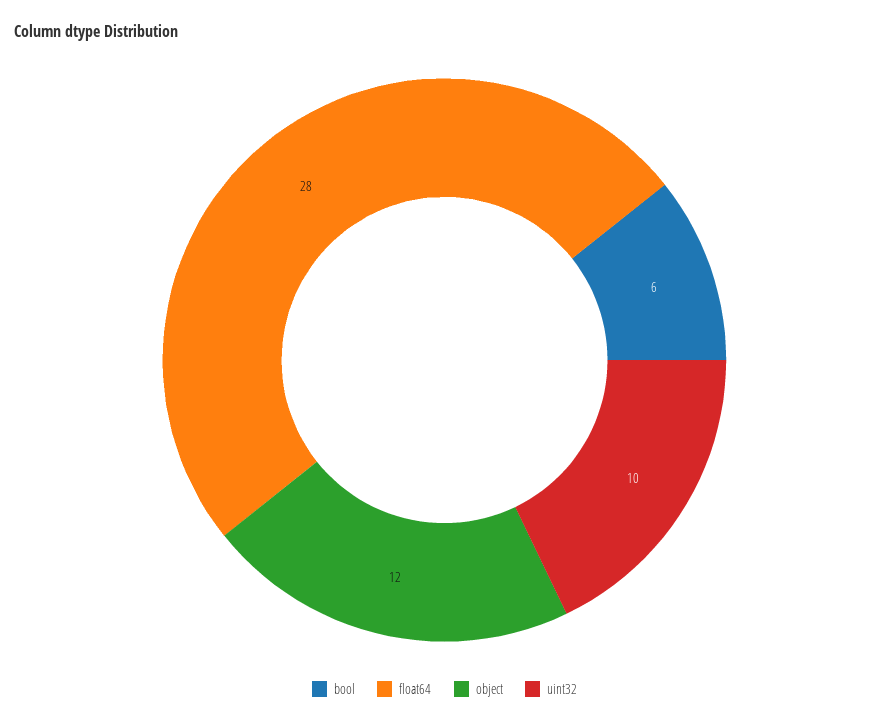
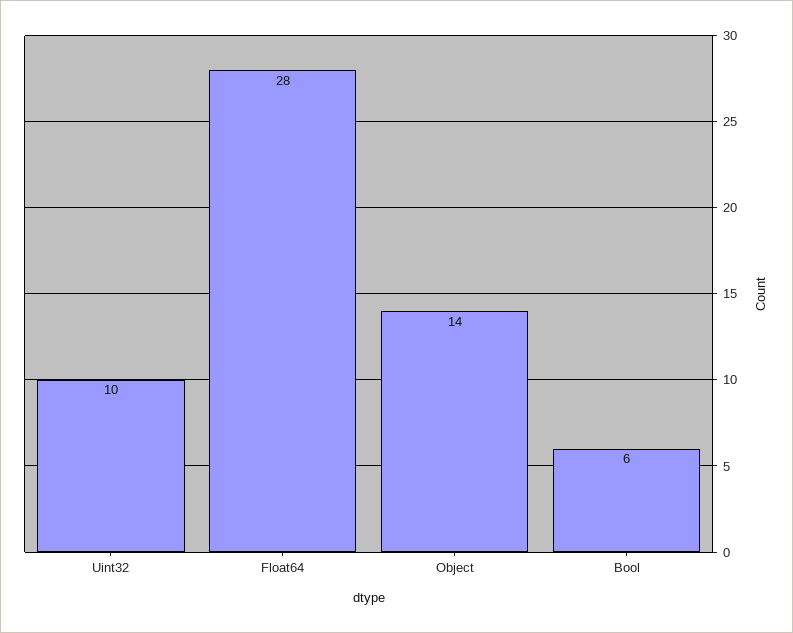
object: 12 -> 14

